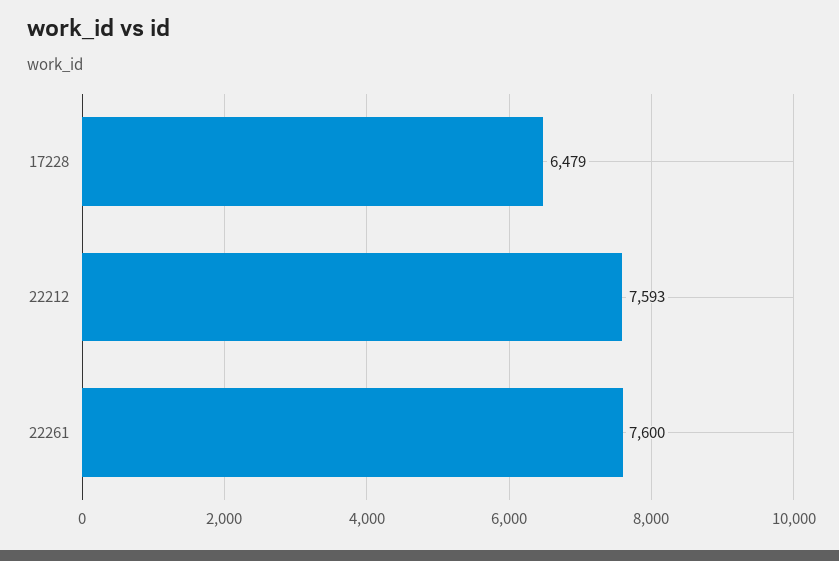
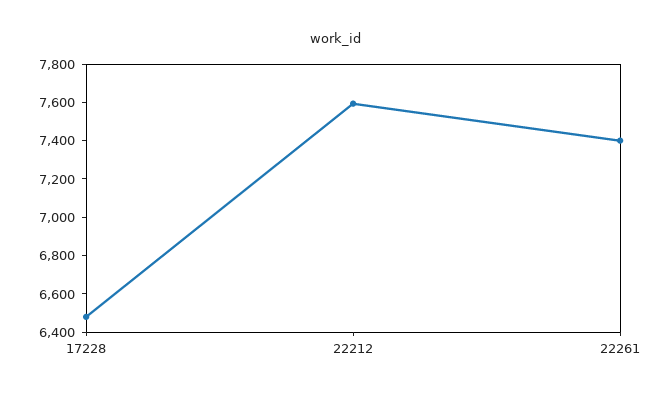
22261: 7600 -> 7400

